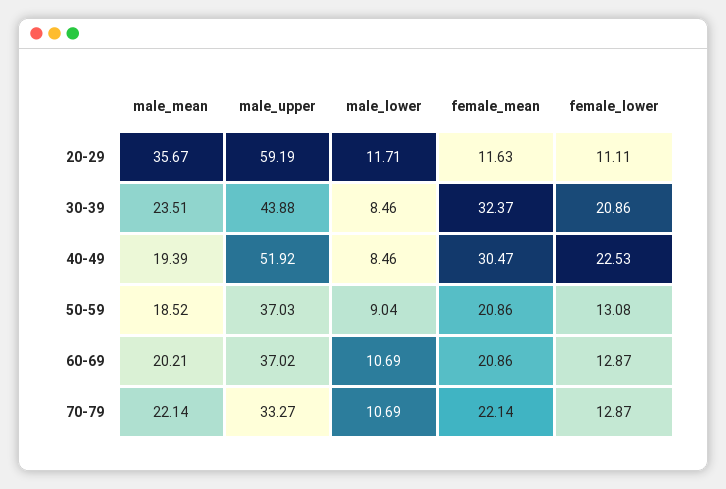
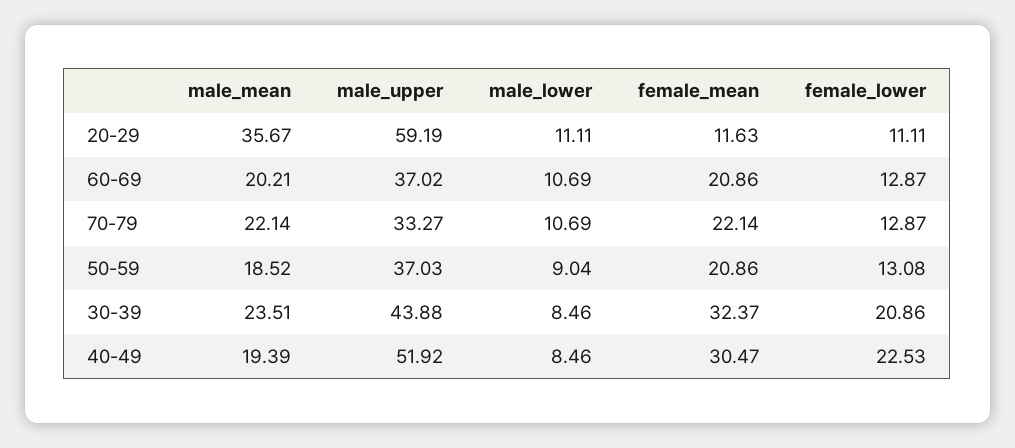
male_lower, 20-29: 11.71 -> 11.11

